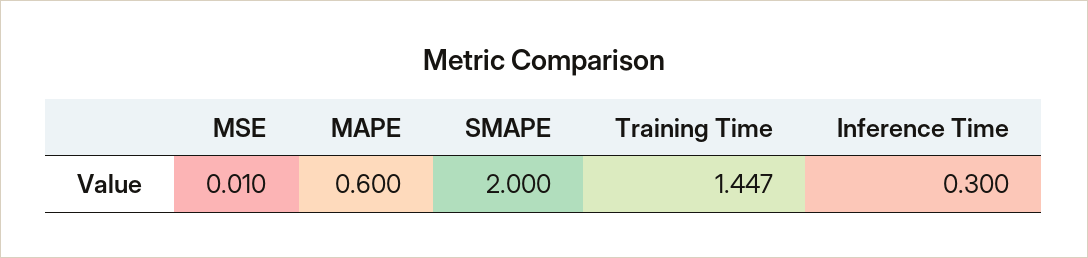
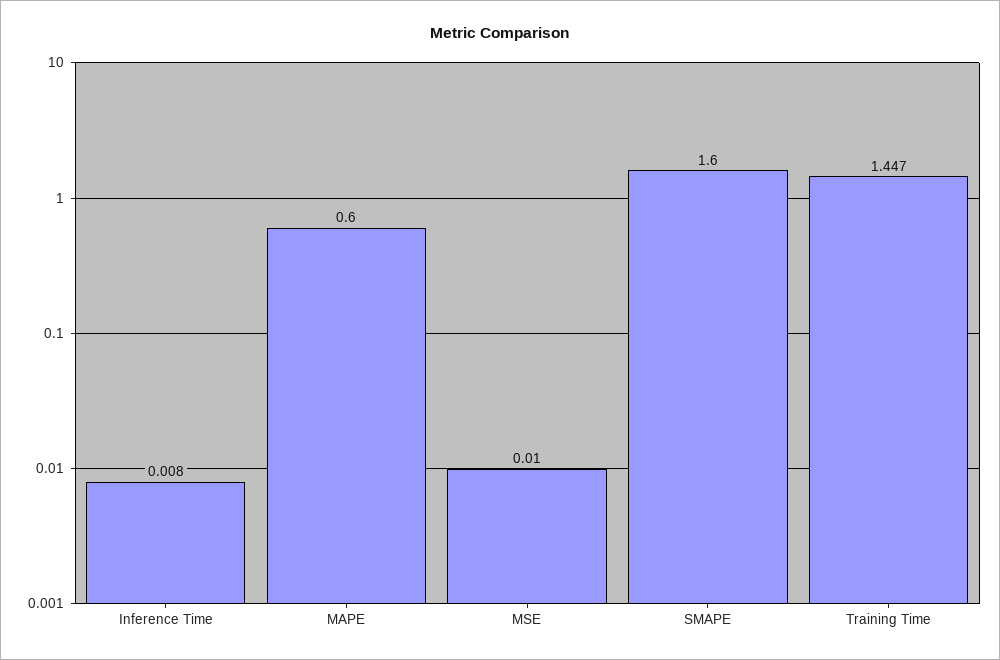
SMAPE: 2 -> 1.6
Inference Time: 0.3 -> 0.008

